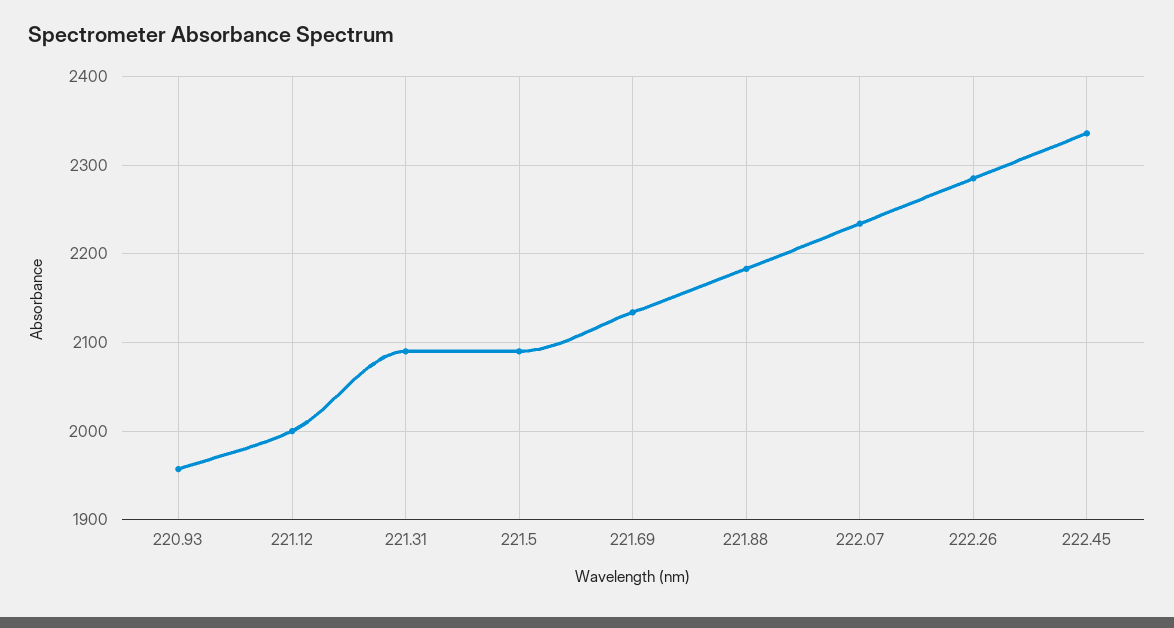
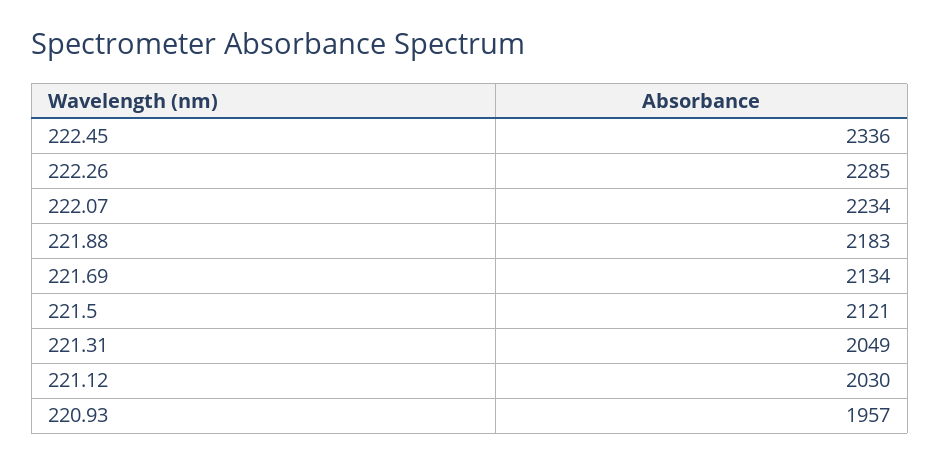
221.12: 2000 -> 2030
221.31: 2090 -> 2049
221.5: 2090 -> 2121

